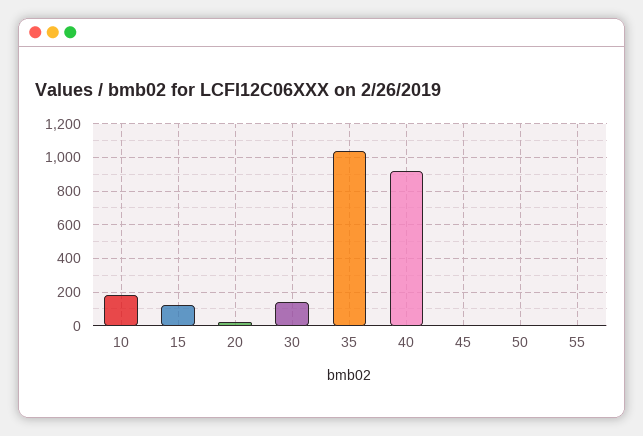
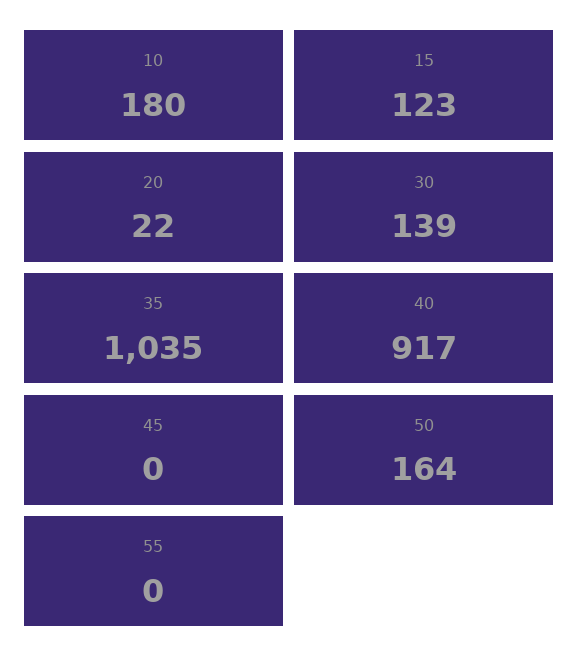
50: 0 -> 164

